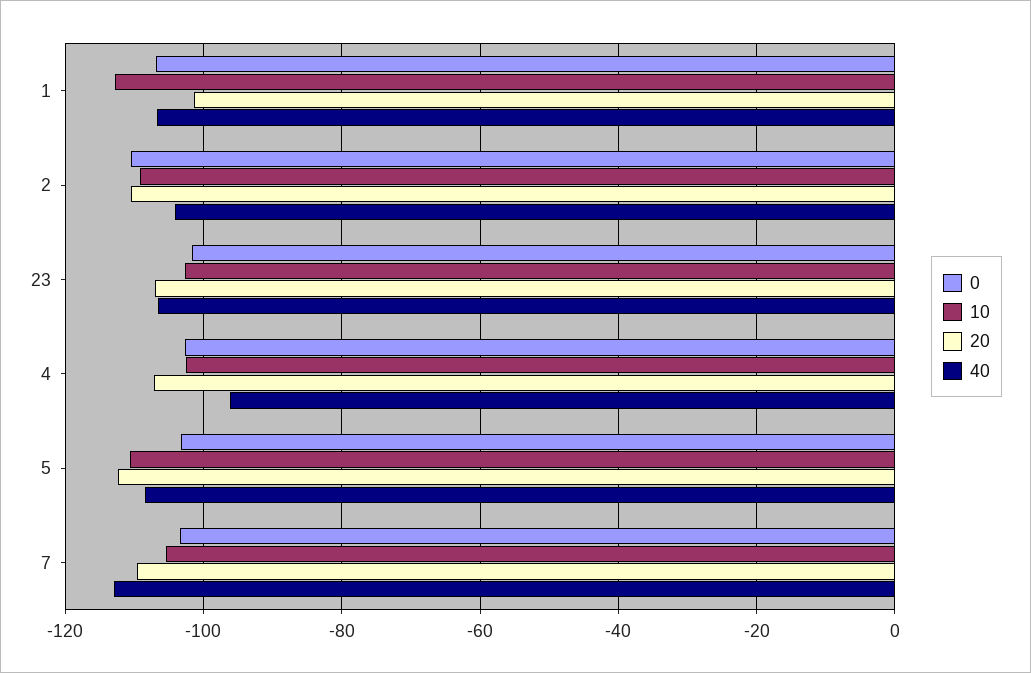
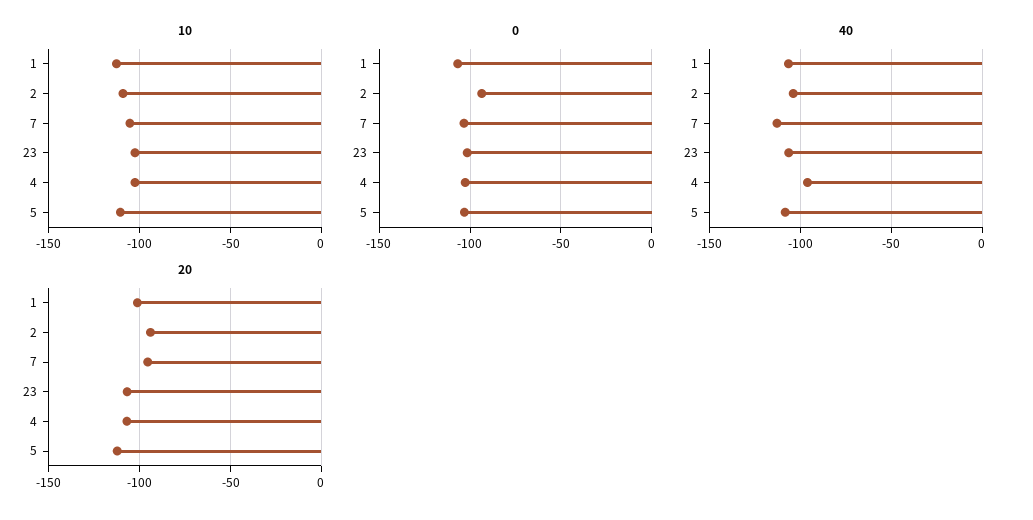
0, 2: -110 -> -95
20, 2: -110 -> -95
20, 7: -110 -> -95

